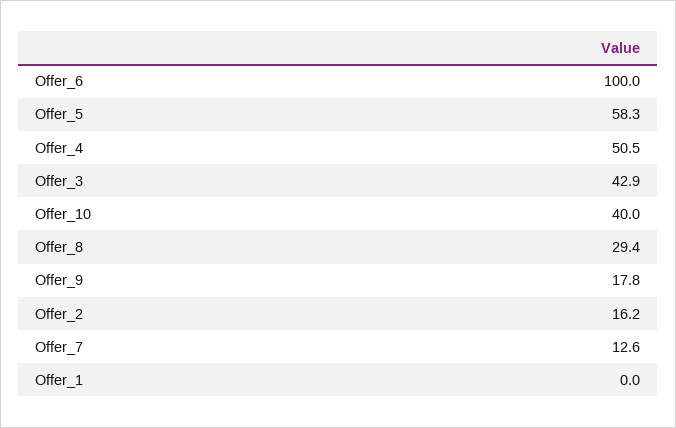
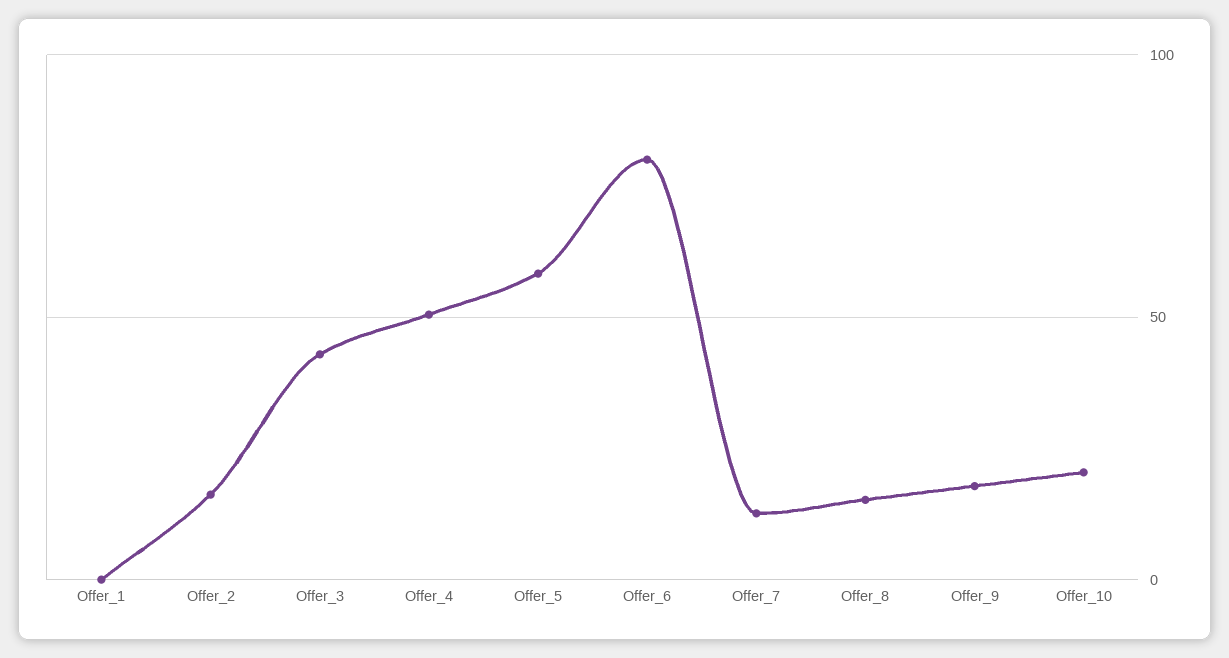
Offer_6: 100 -> 80
Offer_10: 40 -> 20
Offer_8: 29.4 -> 15

